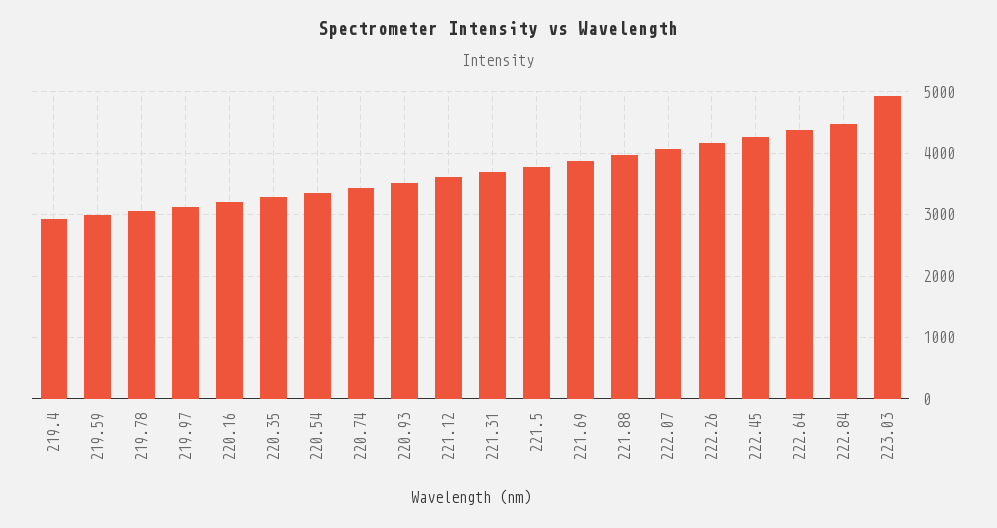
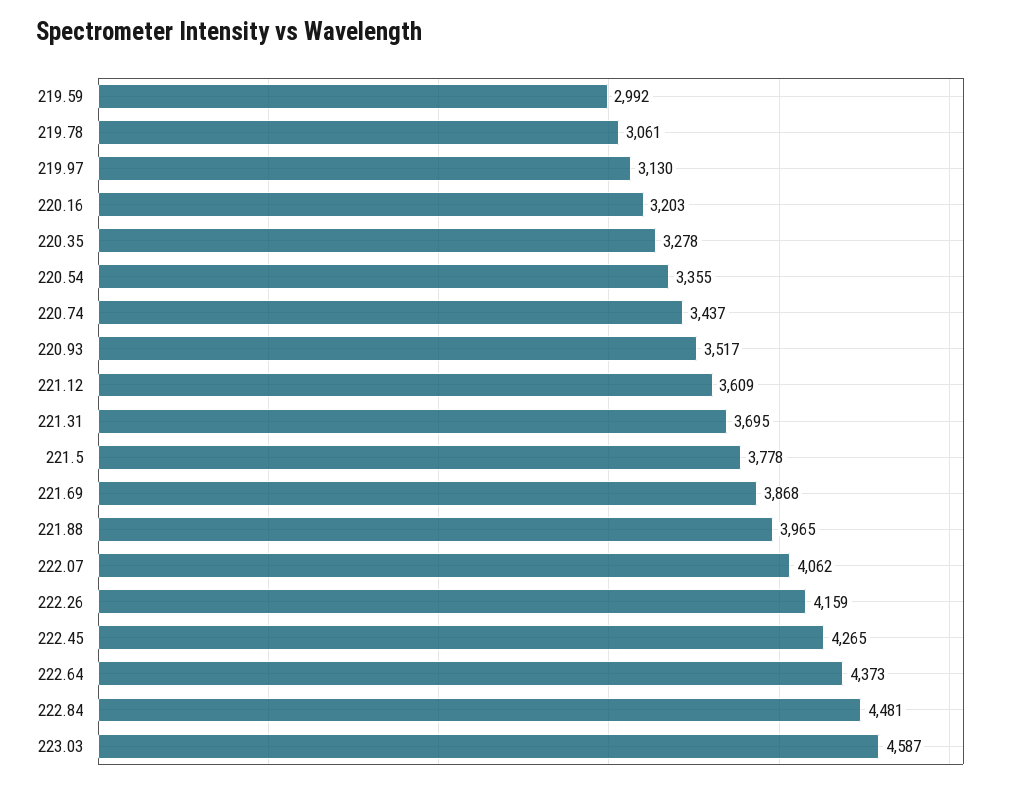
219.4: 2900 -> none
223.03: 4900 -> 4587

